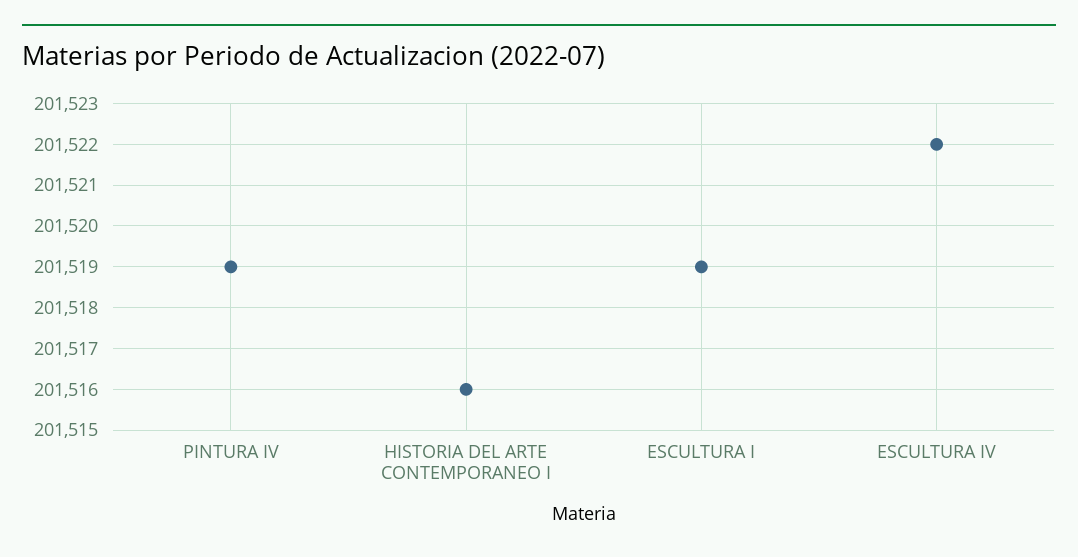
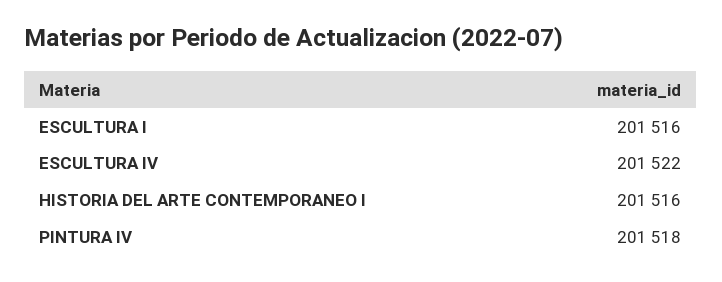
PINTURA IV: 201519 -> 201518
ESCULTURA I: 201519 -> 201516

